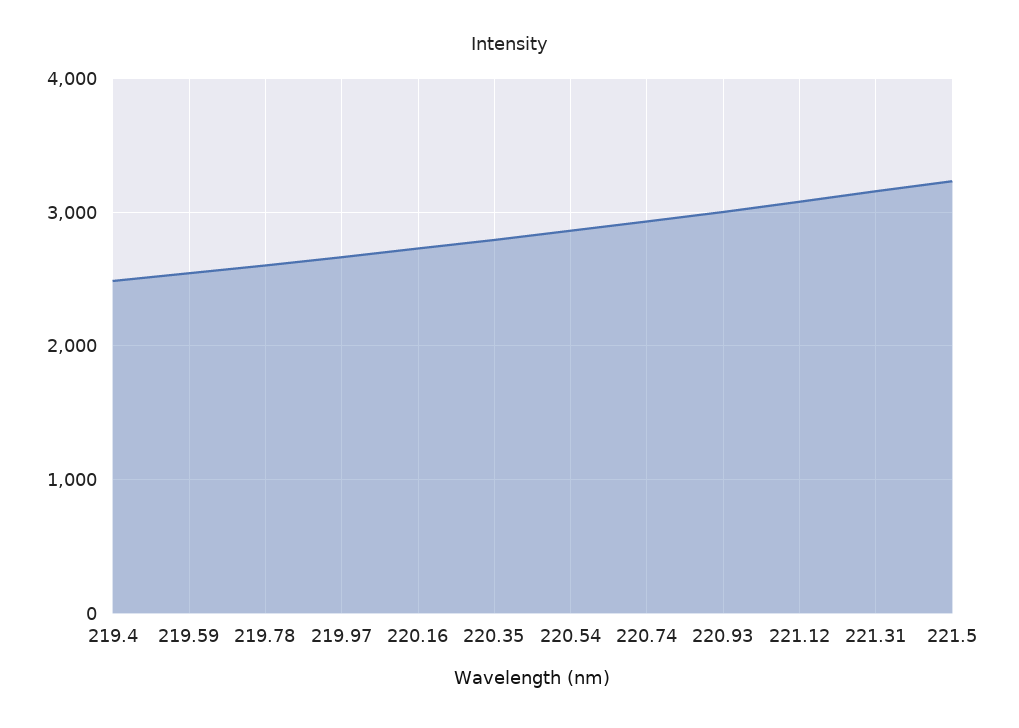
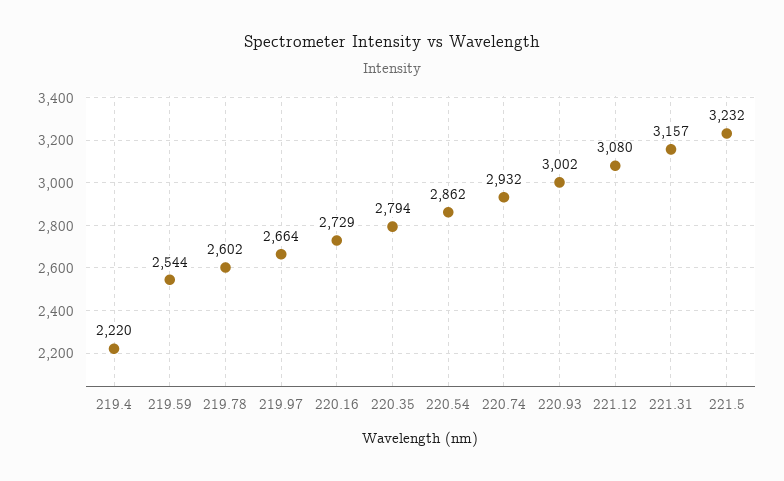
219.4: 2500 -> 2220

